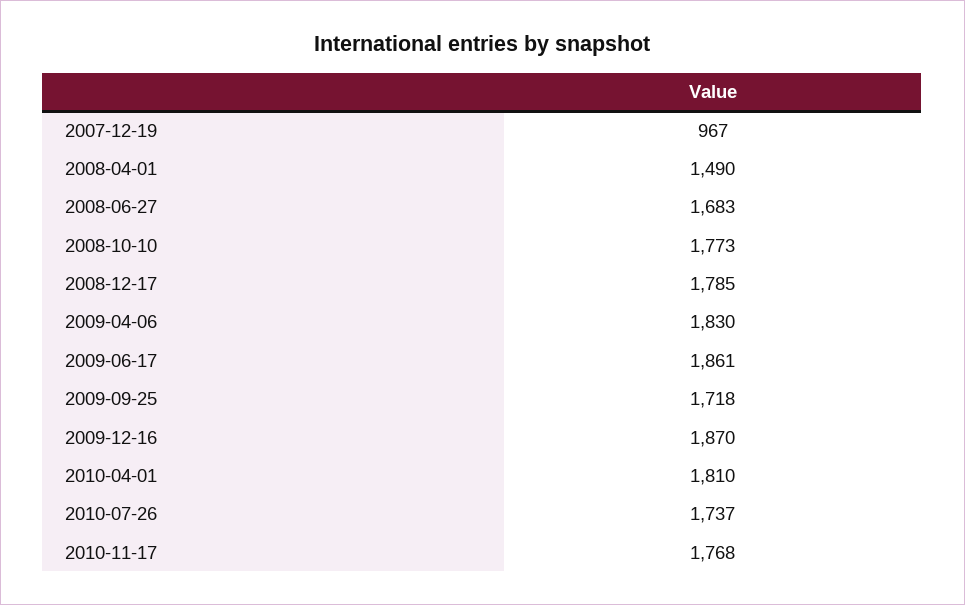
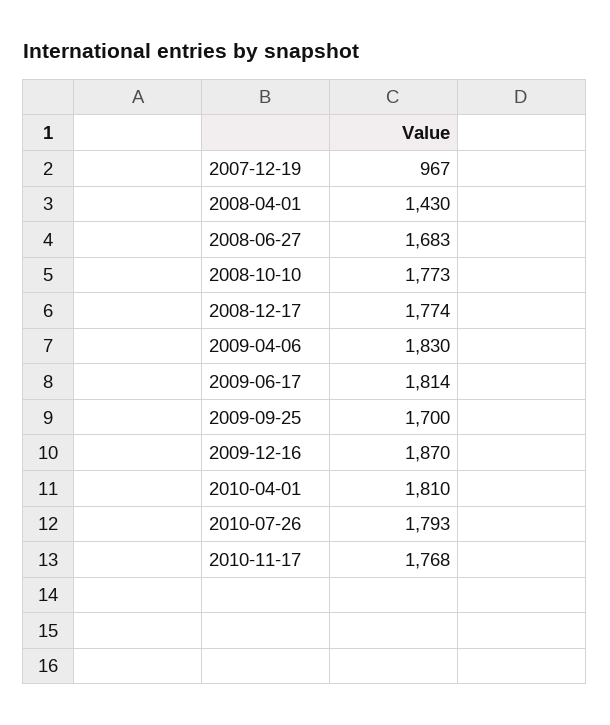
2008-04-01: 1490 -> 1430
2008-12-17: 1785 -> 1774
2009-06-17: 1861 -> 1814
2009-09-25: 1718 -> 1700
2010-07-26: 1737 -> 1793

